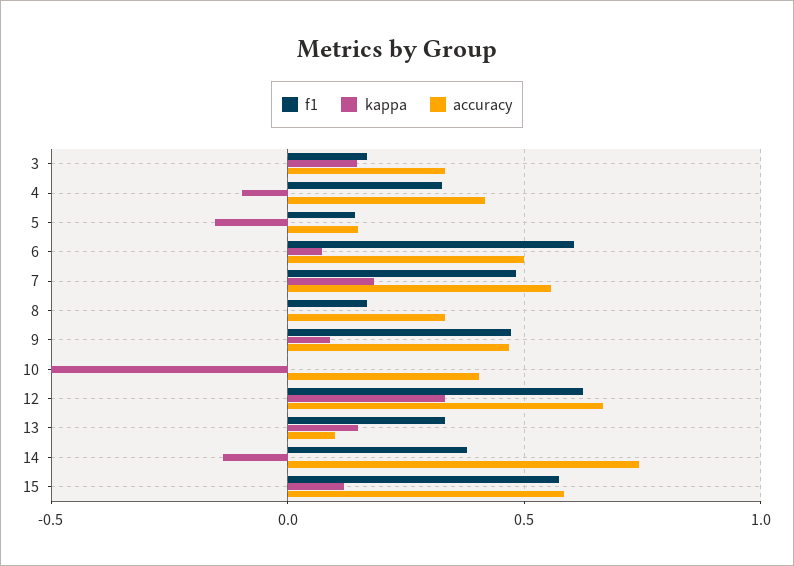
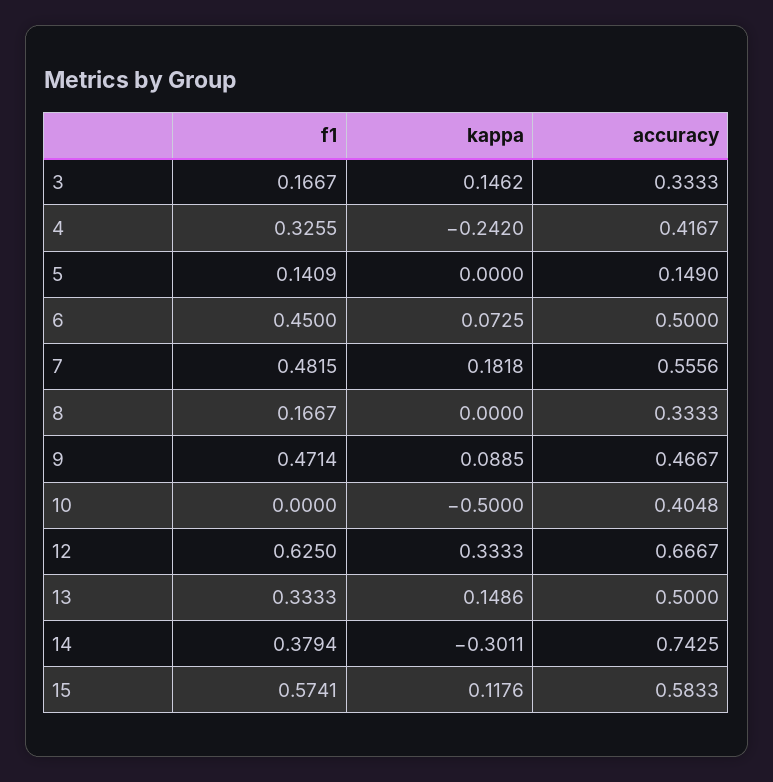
kappa, 4: -0.1 -> -0.242
kappa, 5: -0.15 -> 0
f1, 6: 0.6 -> 0.45
accuracy, 13: 0.1 -> 0.5
kappa, 14: -0.15 -> -0.3011

